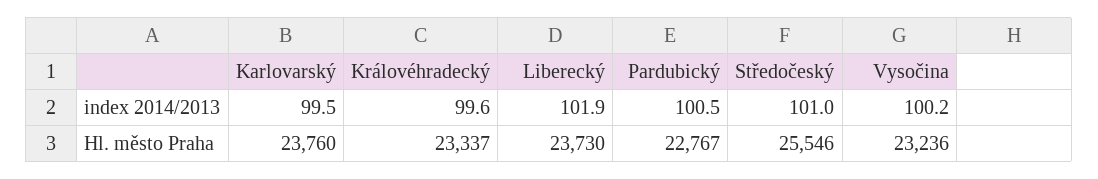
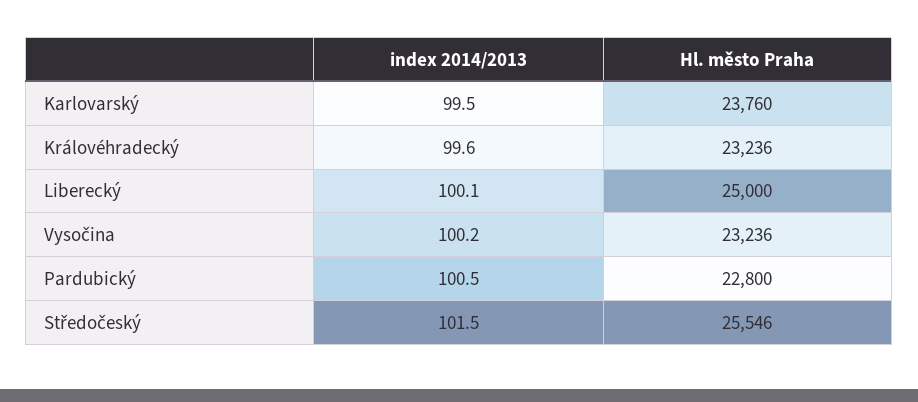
Liberecký, index 2014/2013: 101.9 -> 100.1
Středočeský, index 2014/2013: 101 -> 101.5
Královéhradecký, Hl. město Praha: 23337 -> 23236
Liberecký, Hl. město Praha: 23730 -> 25000
Pardubický, Hl. město Praha: 22767 -> 22800

